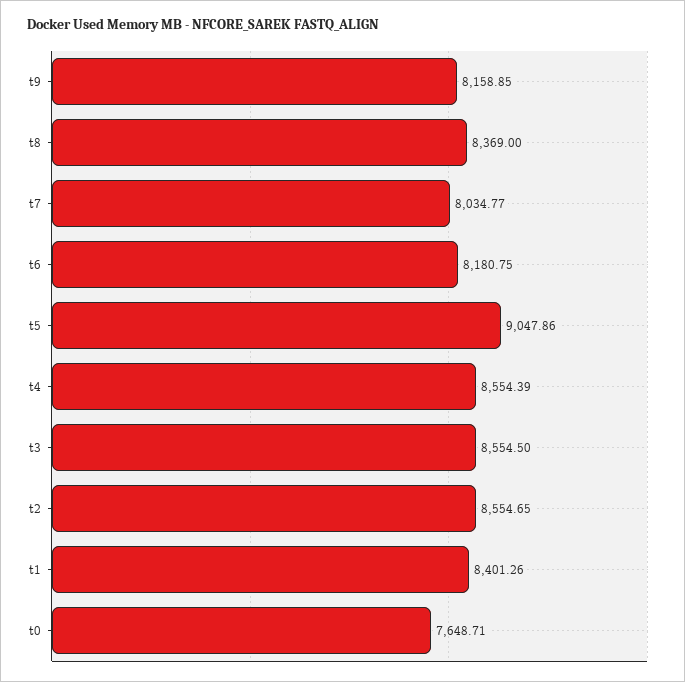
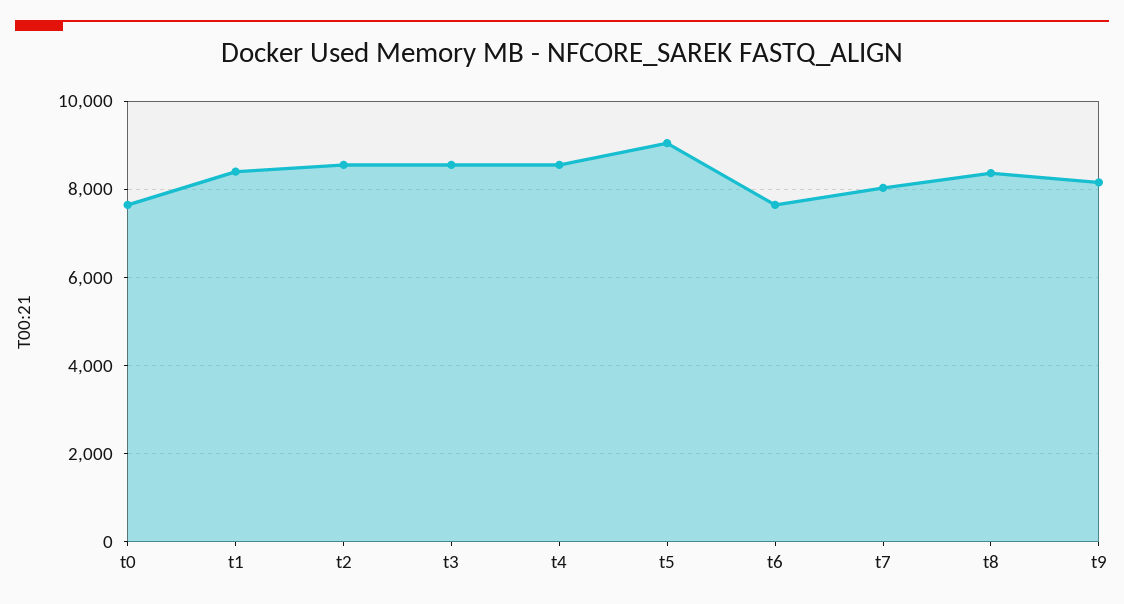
t6: 8180.75 -> 7600

